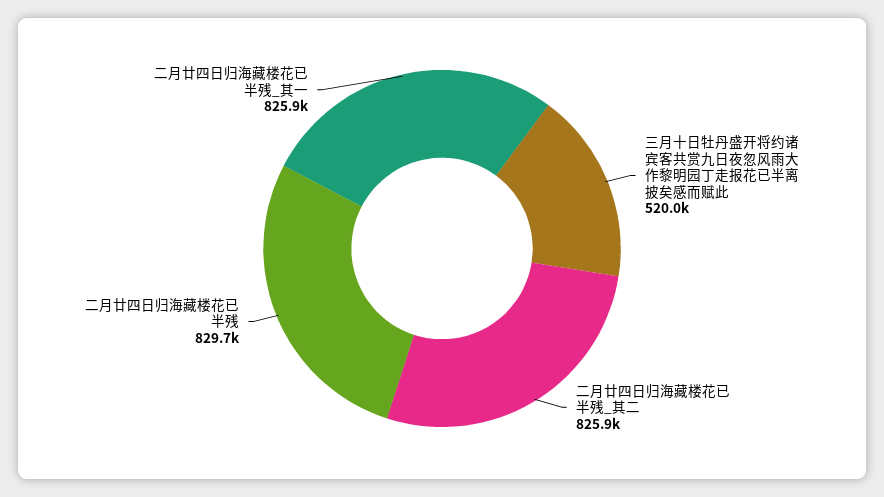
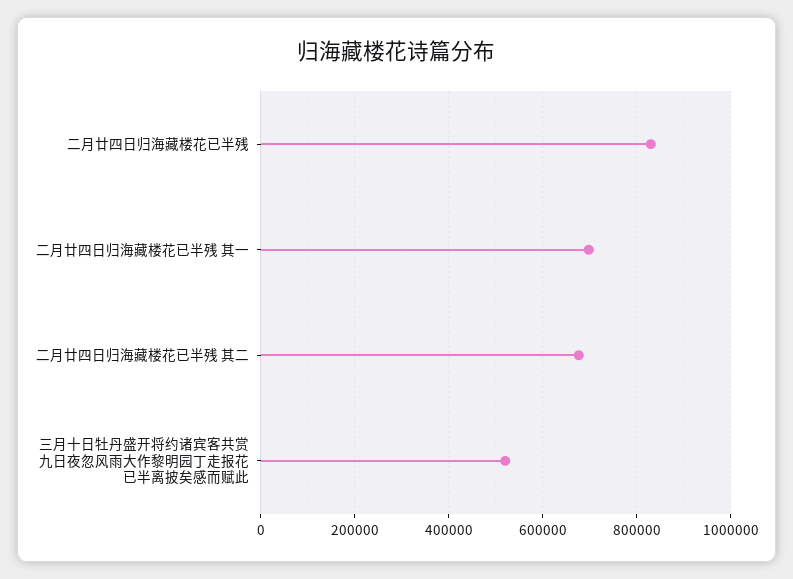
二月廿四日归海藏楼花已半残_其二: 825900 -> 680000
二月廿四日归海藏楼花已半残_其一: 825900 -> 700000

